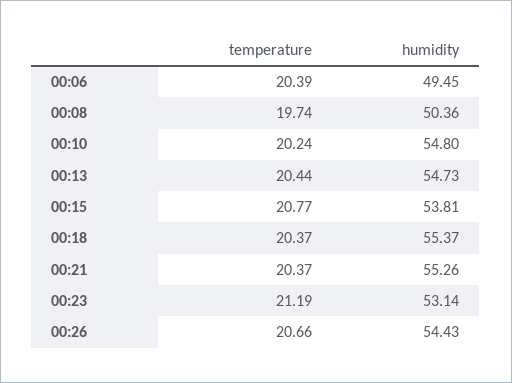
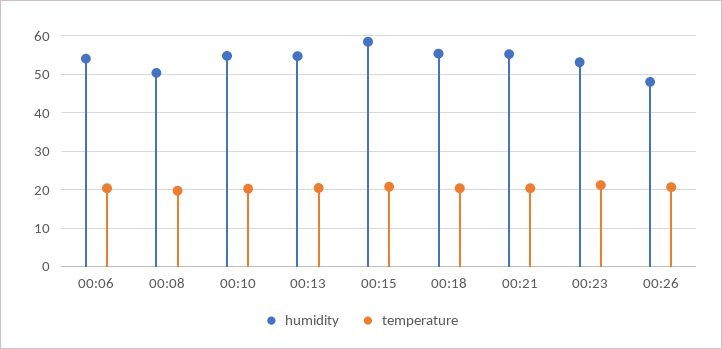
humidity, 00:06: 49.45 -> 54
humidity, 00:15: 53.81 -> 58
humidity, 00:26: 54.43 -> 48

